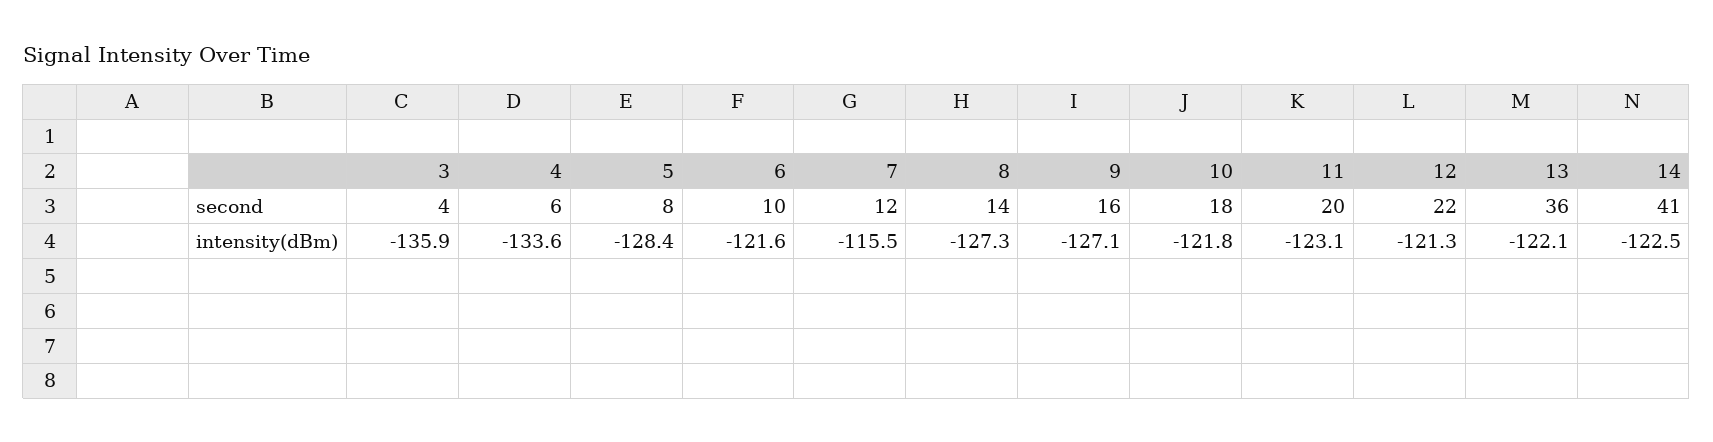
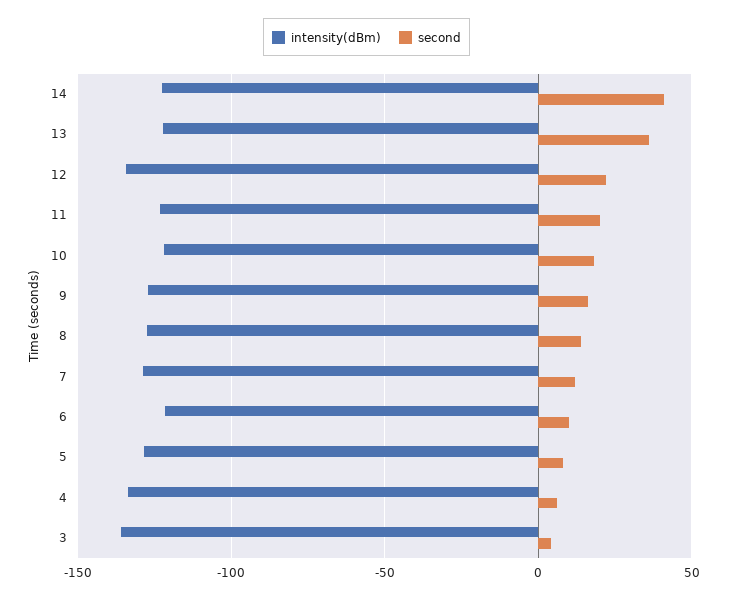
intensity(dBm), 7: -115.5 -> -130
intensity(dBm), 12: -121.3 -> -135

